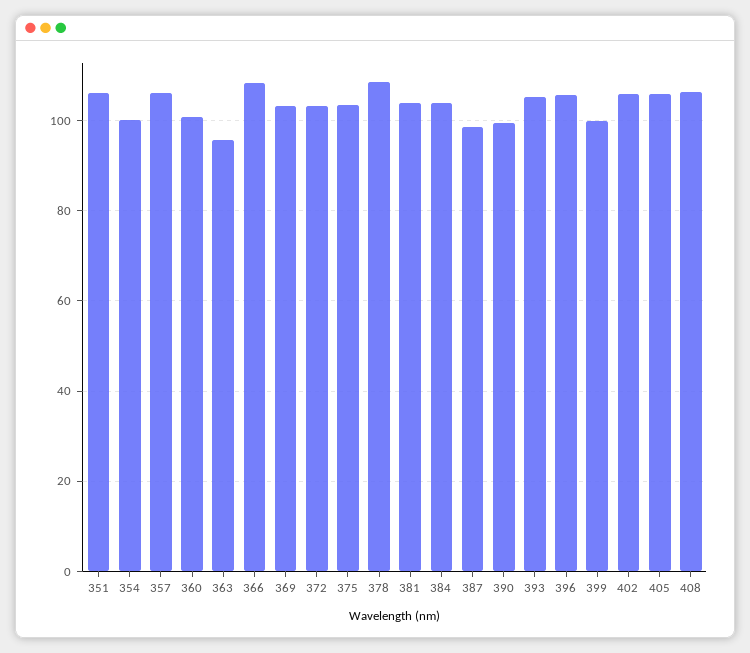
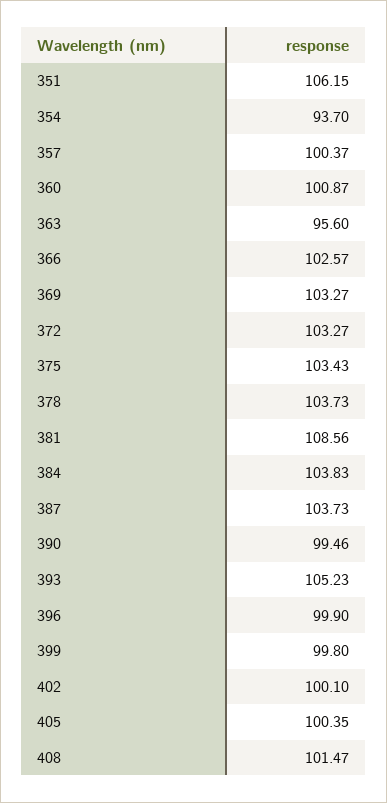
354: 100 -> 93.7
357: 106 -> 100.37
366: 108 -> 102.57
378: 108 -> 103.73
381: 104 -> 108.56
387: 98 -> 103.73
396: 106 -> 99.9
402: 106 -> 100.1
405: 106 -> 100.35
408: 106 -> 101.47

